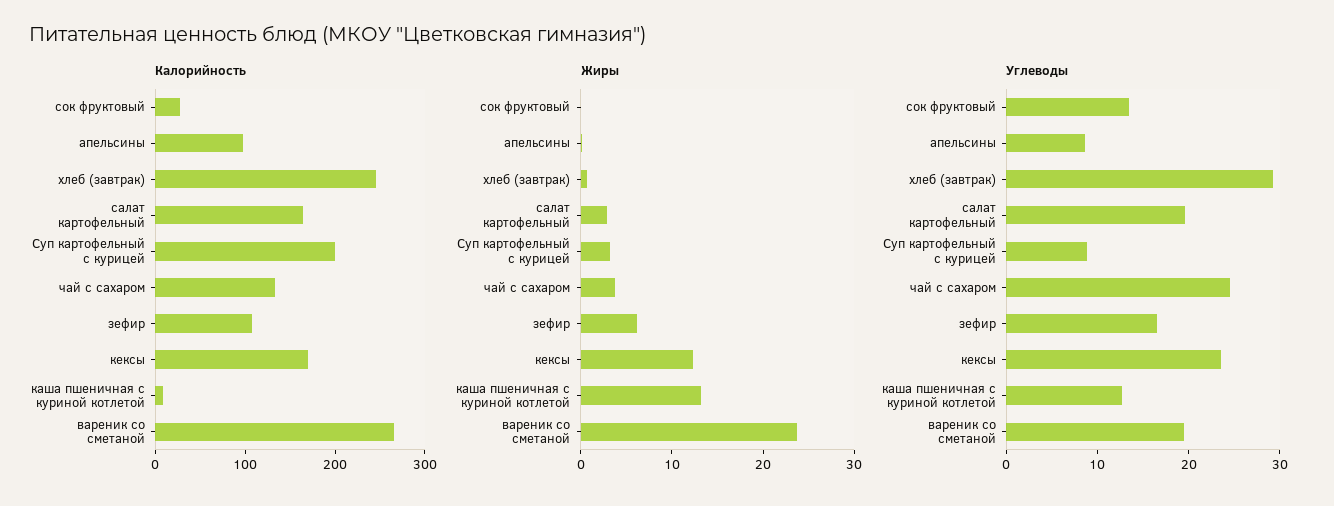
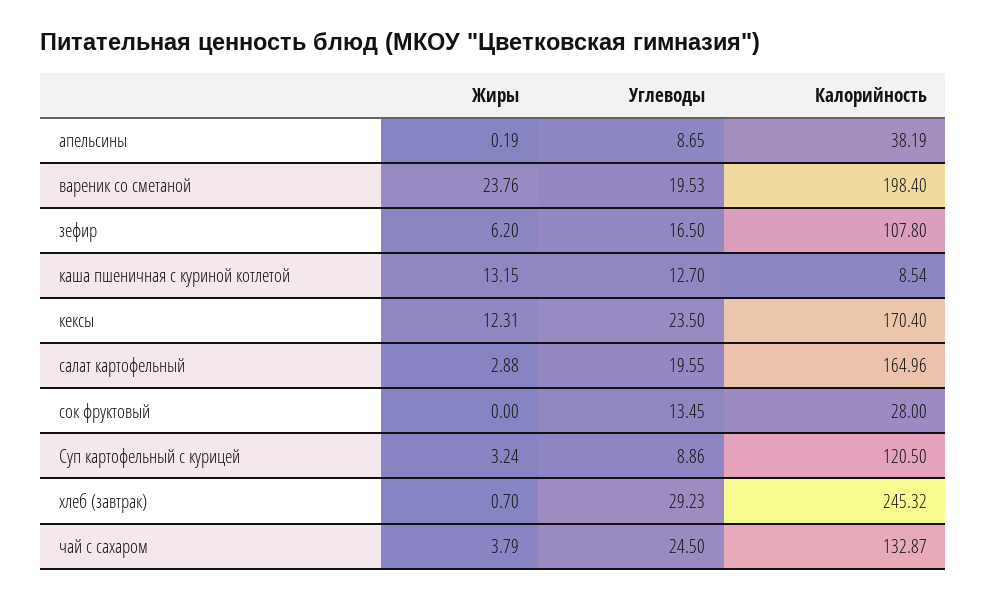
Калорийность, апельсины: 100 -> 38.19
Калорийность, Суп картофельный с курицей: 200 -> 120.5
Калорийность, вареник со сметаной: 260 -> 198.4

